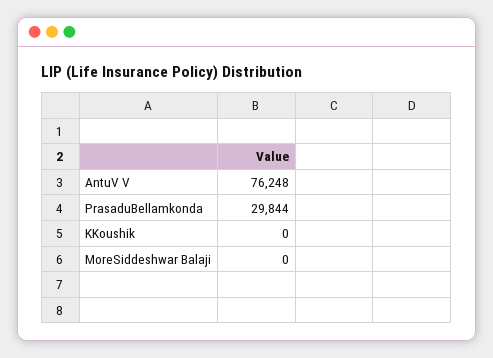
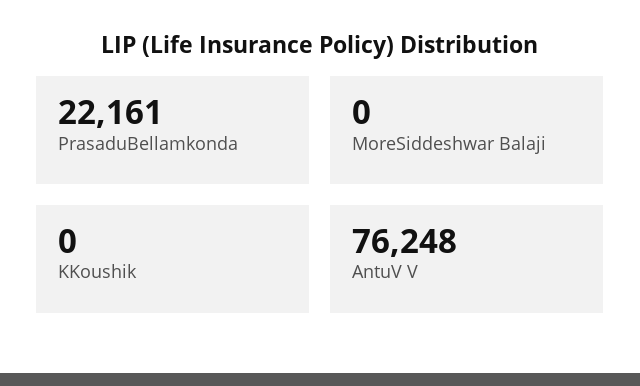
PrasaduBellamkonda: 29844 -> 22161

